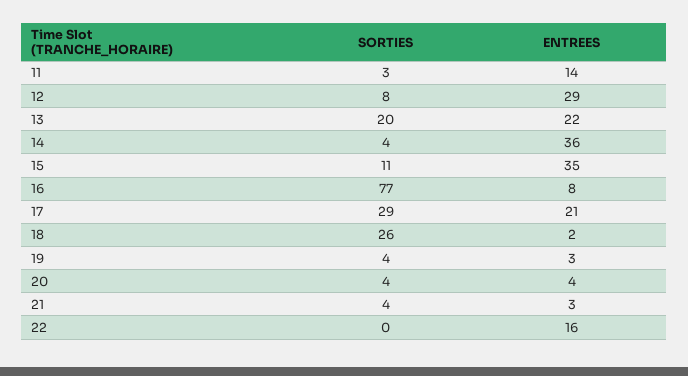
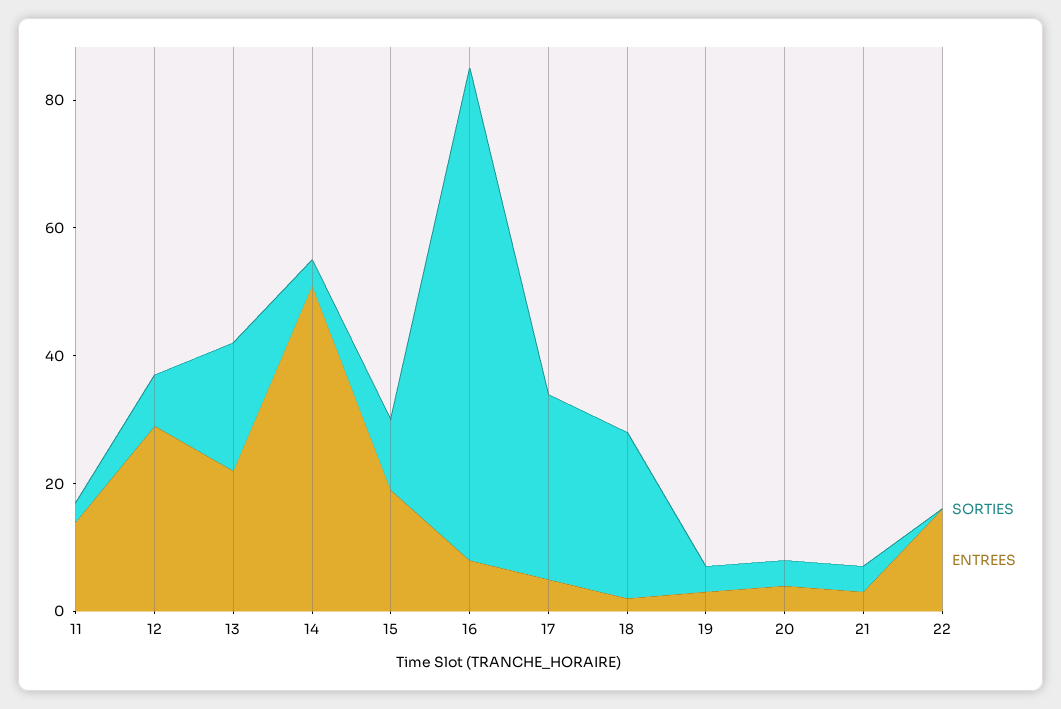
ENTREES, 14: 36 -> 50
ENTREES, 15: 35 -> 20
ENTREES, 17: 21 -> 5

